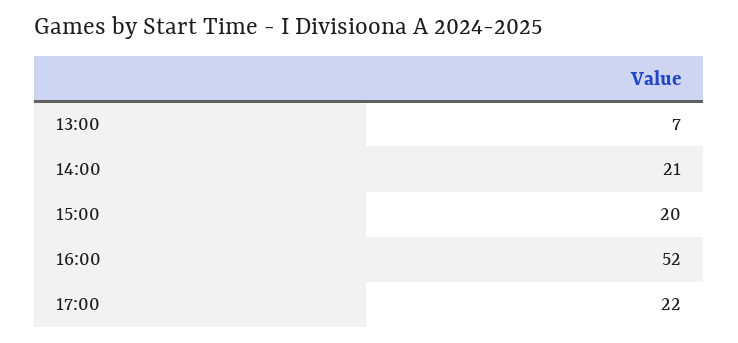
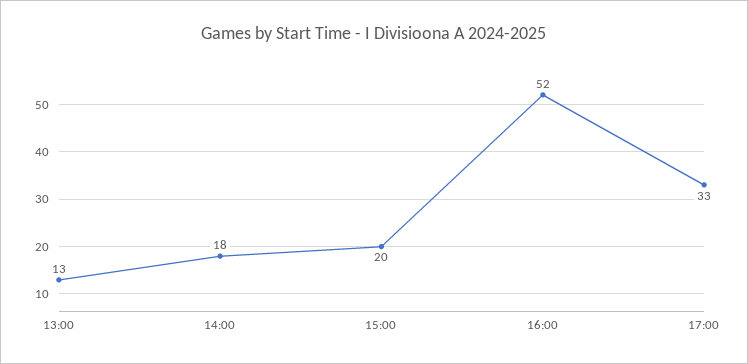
13:00: 7 -> 13
14:00: 21 -> 18
17:00: 22 -> 33

